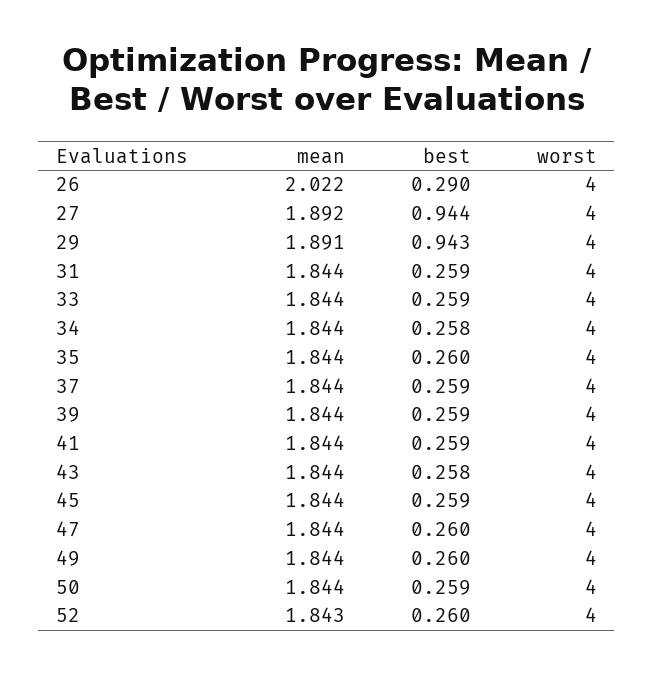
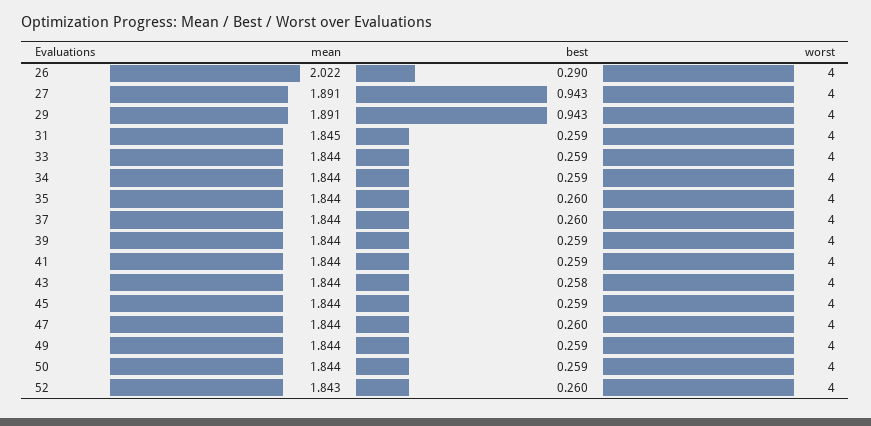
mean, 27: 1.892 -> 1.891
best, 27: 0.944 -> 0.943
mean, 31: 1.844 -> 1.845
best, 34: 0.258 -> 0.259
best, 37: 0.259 -> 0.26
best, 49: 0.26 -> 0.259

